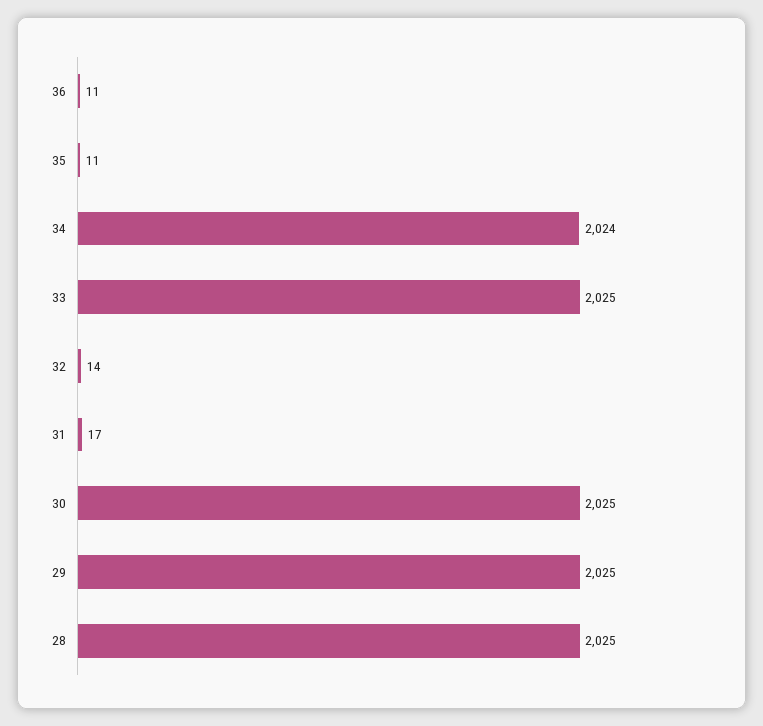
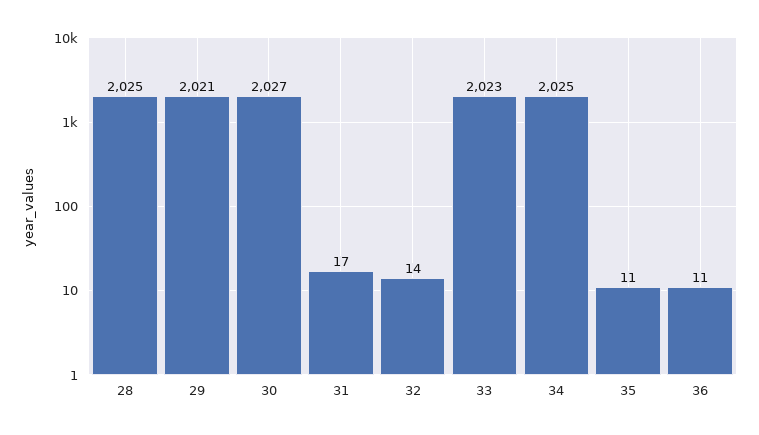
34: 2024 -> 2025
33: 2025 -> 2023
30: 2025 -> 2027
29: 2025 -> 2021

